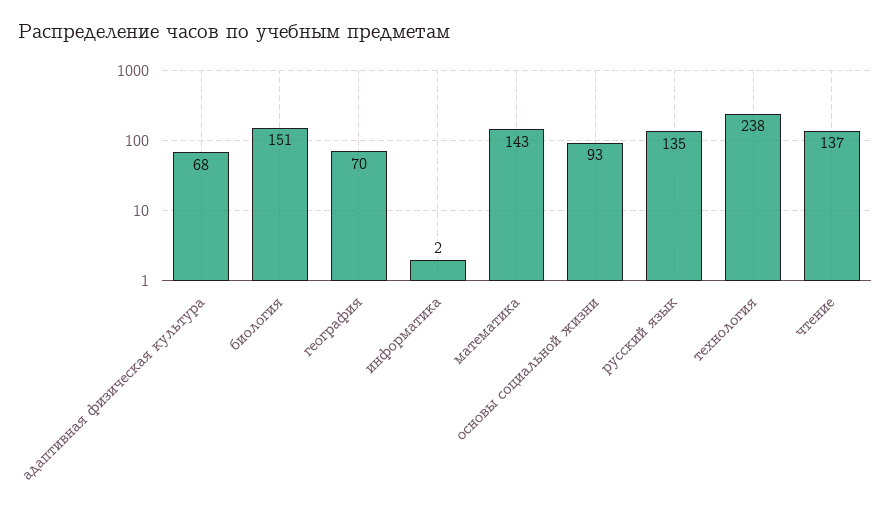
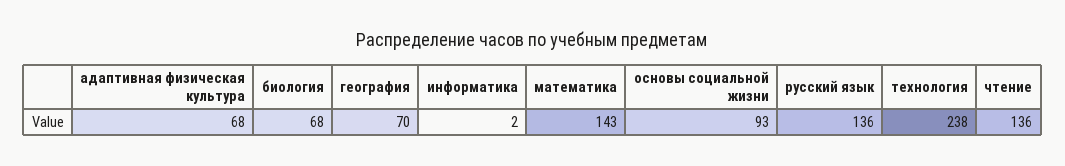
биология: 151 -> 68
русский язык: 135 -> 136
чтение: 137 -> 136

